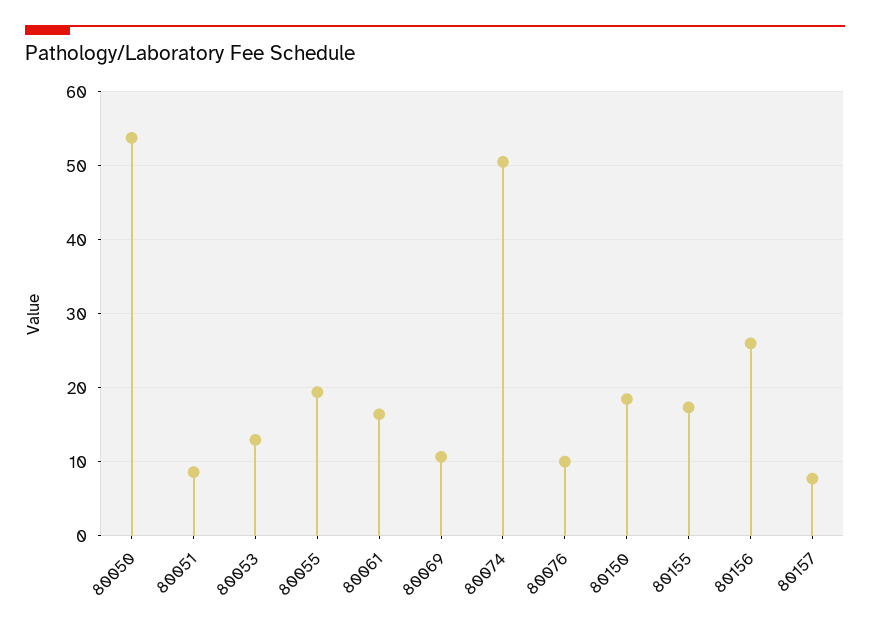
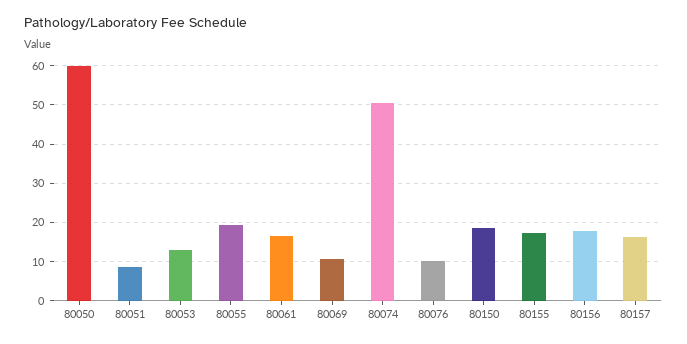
80050: 54 -> 60
80156: 26 -> 18
80157: 8 -> 16

